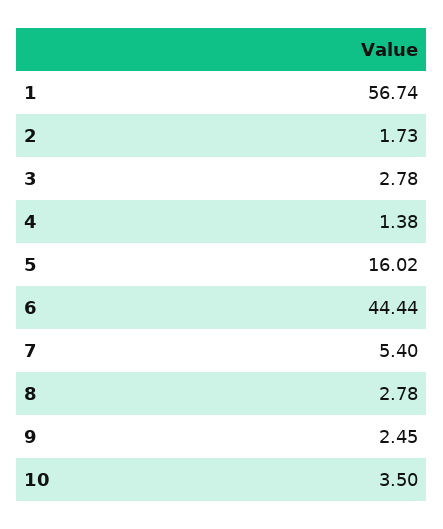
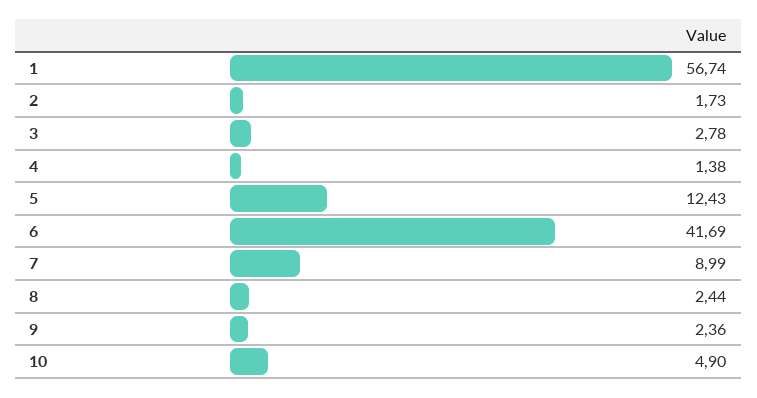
5: 16.02 -> 12.43
6: 44.44 -> 41.69
7: 5.4 -> 8.99
8: 2.78 -> 2.44
9: 2.45 -> 2.36
10: 3.5 -> 4.9

